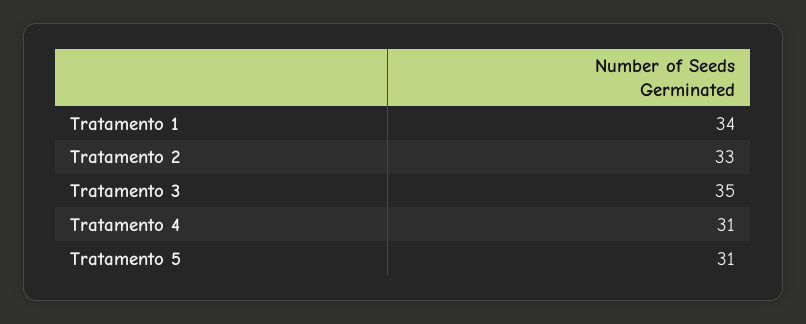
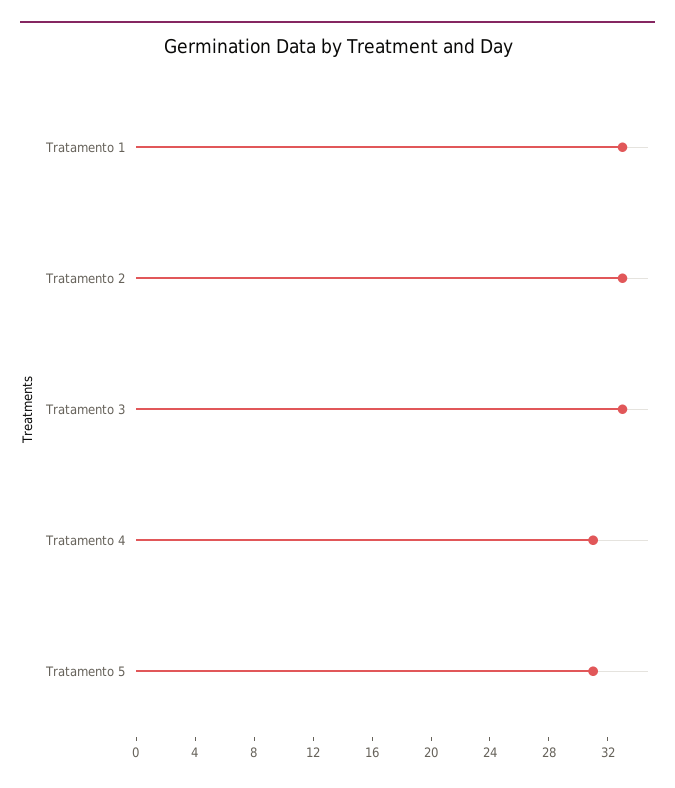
Tratamento 1: 34 -> 33
Tratamento 3: 35 -> 33

